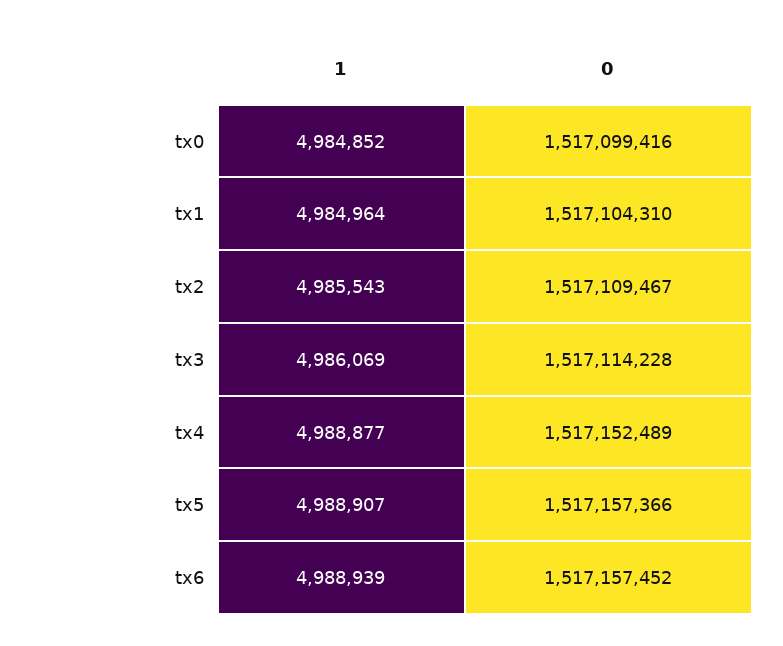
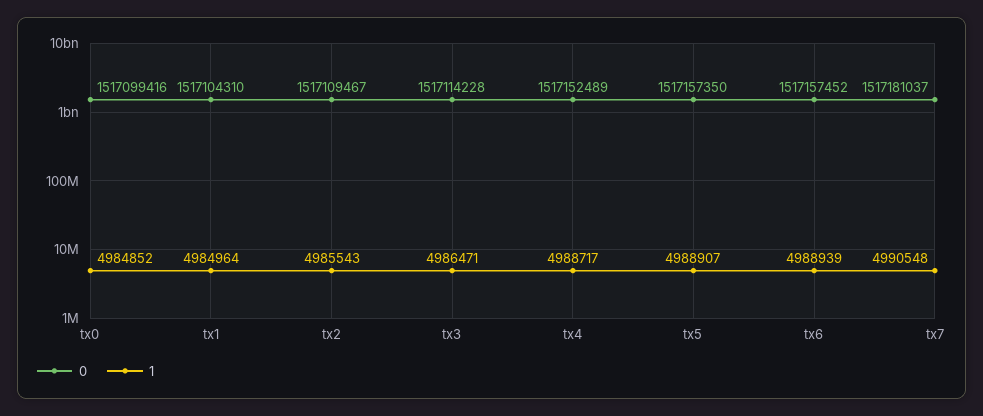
1, tx3: 4986069 -> 4986471
1, tx4: 4988877 -> 4988717
0, tx5: 1517157366 -> 1517157350
0, tx7: none -> 1517181037
1, tx7: none -> 4990548

